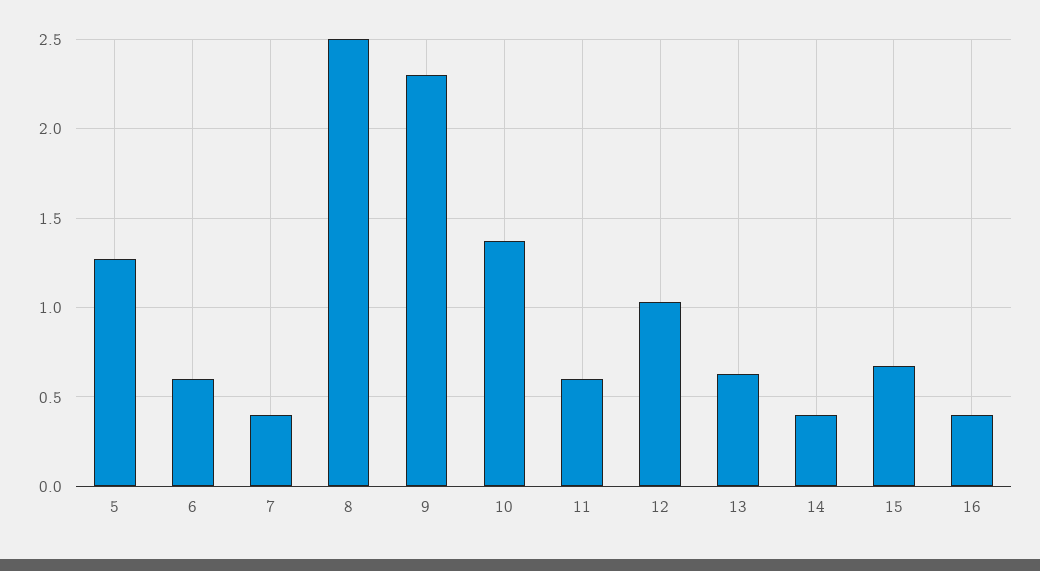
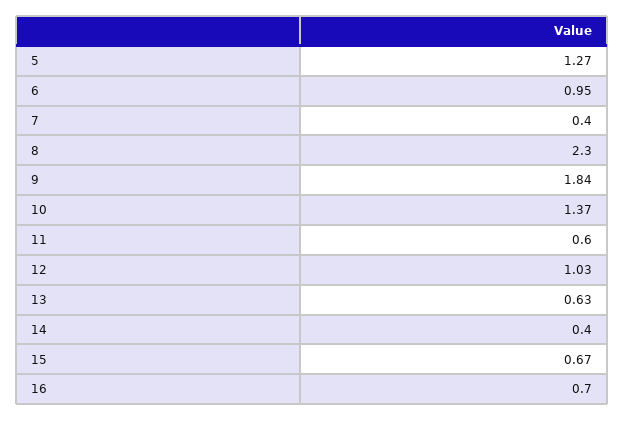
6: 0.6 -> 0.95
8: 2.5 -> 2.3
9: 2.3 -> 1.84
16: 0.4 -> 0.7

